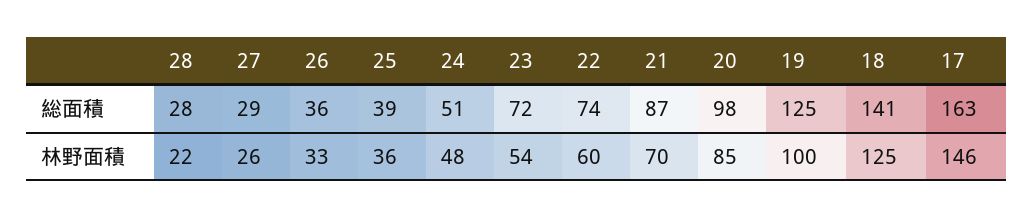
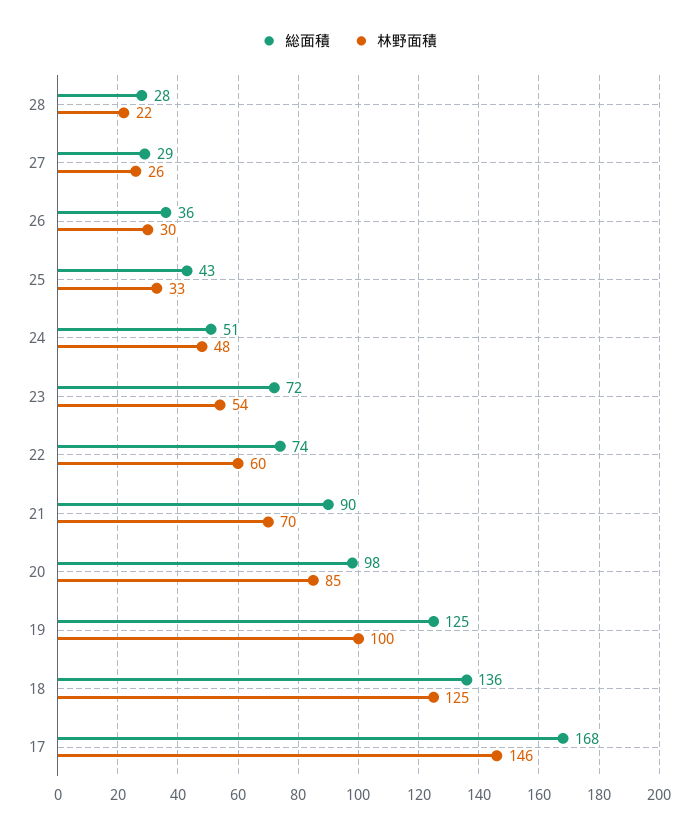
総面積, 25: 39 -> 43
総面積, 21: 87 -> 90
総面積, 18: 141 -> 136
総面積, 17: 163 -> 168
林野面積, 26: 33 -> 30
林野面積, 25: 36 -> 33

